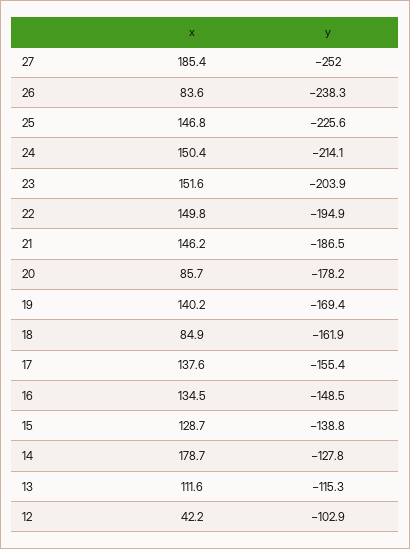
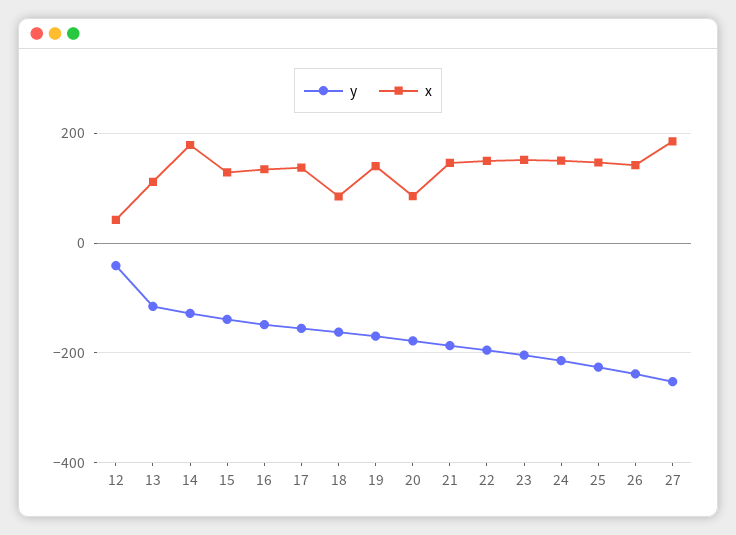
x, 26: 83.6 -> 140
y, 12: -102.9 -> -40

